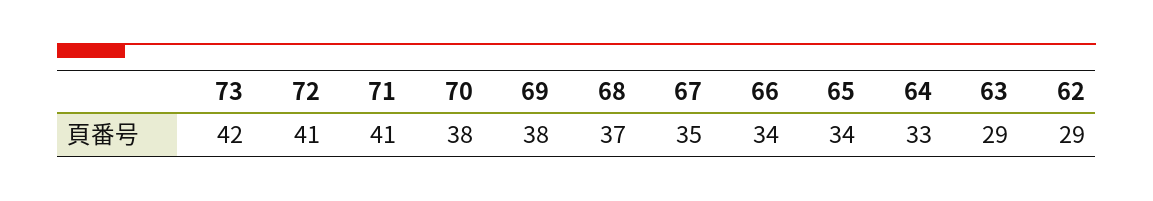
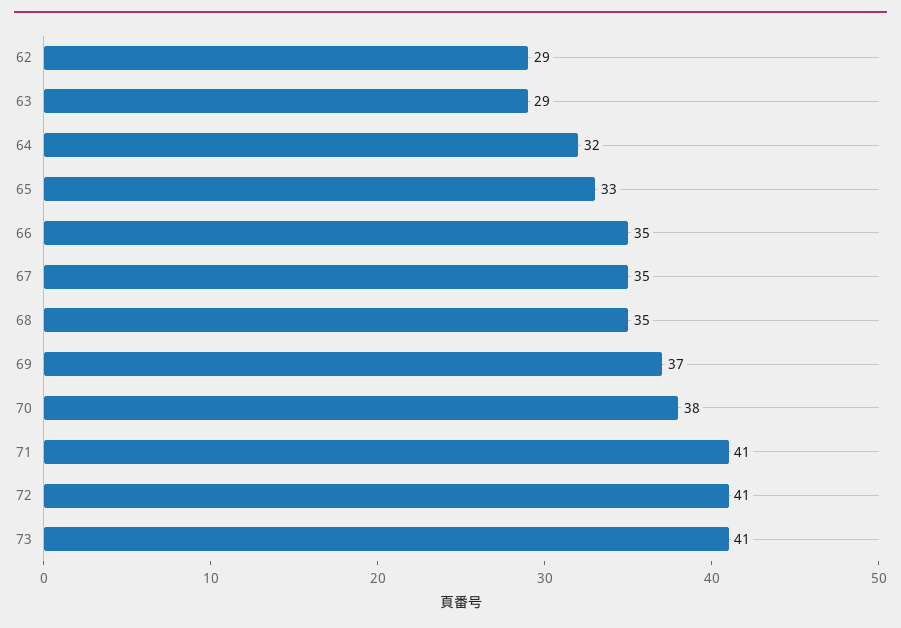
73: 42 -> 41
69: 38 -> 37
68: 37 -> 35
66: 34 -> 35
65: 34 -> 33
64: 33 -> 32

